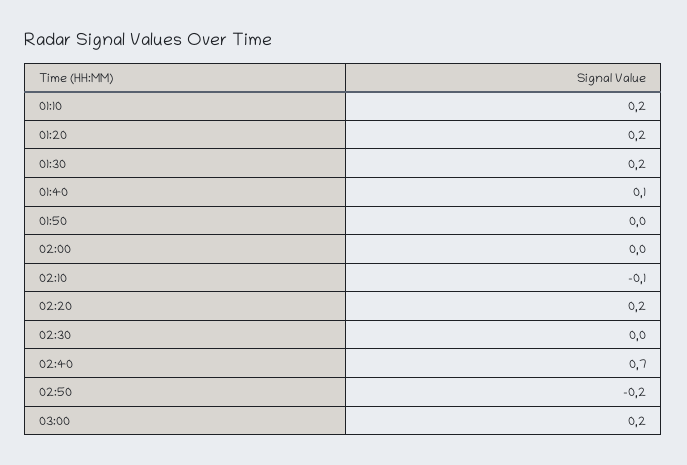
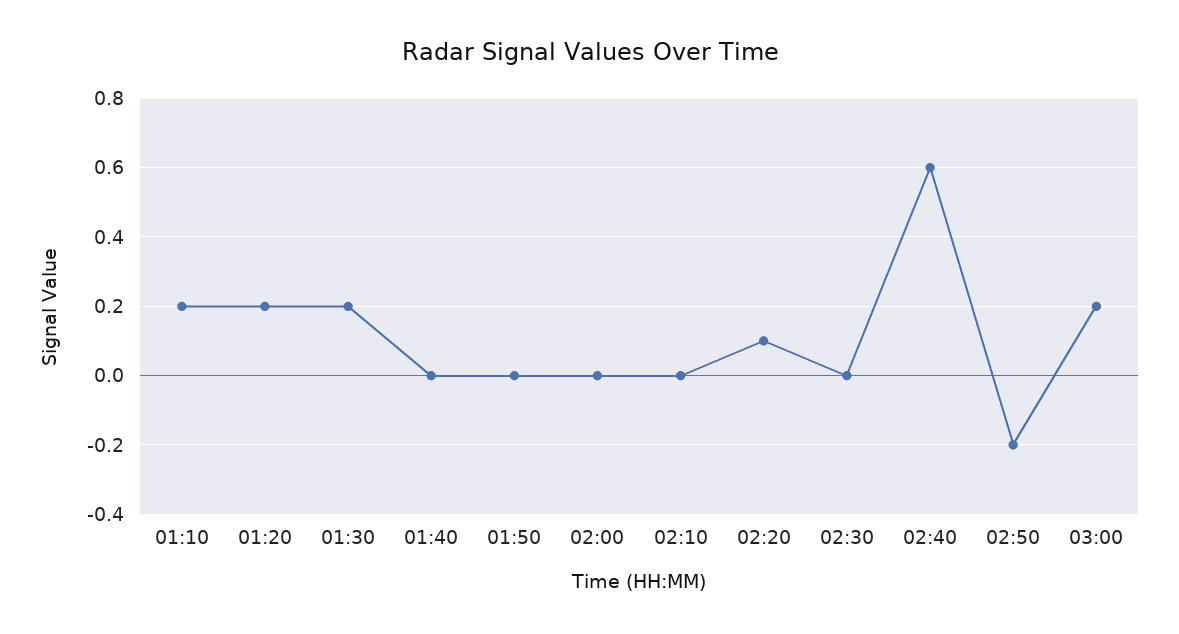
01:40: 0.1 -> 0
02:10: -0.1 -> 0
02:20: 0.2 -> 0.1
02:40: 0.7 -> 0.6

